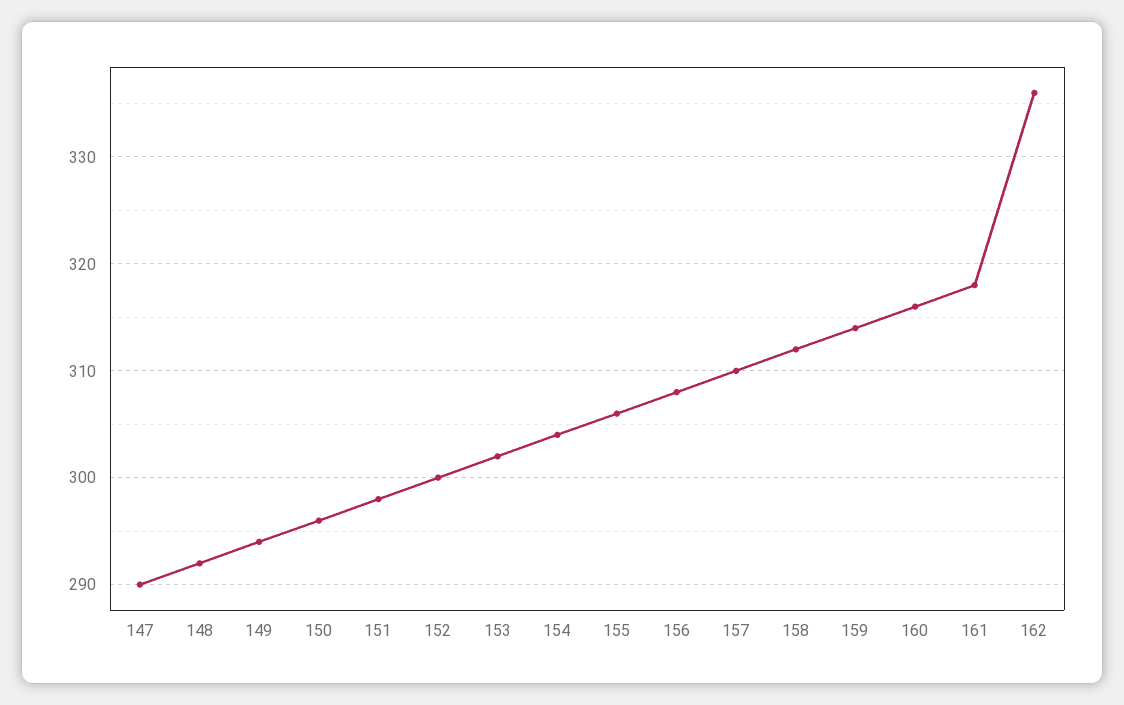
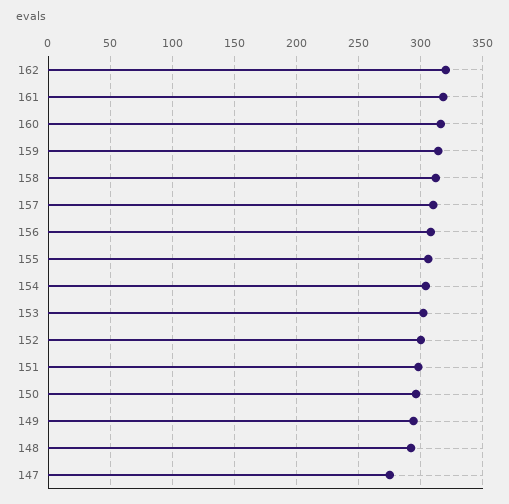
147: 290 -> 275
162: 336 -> 320

